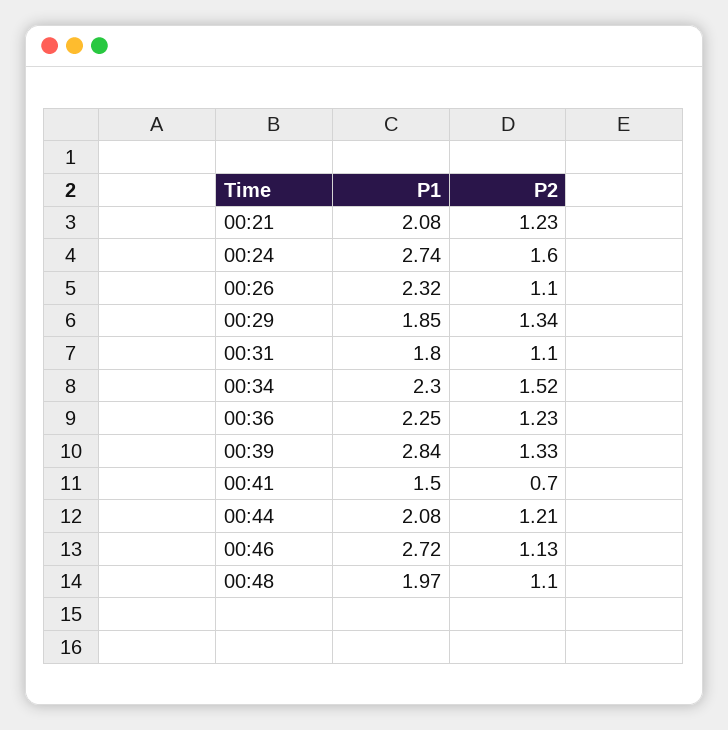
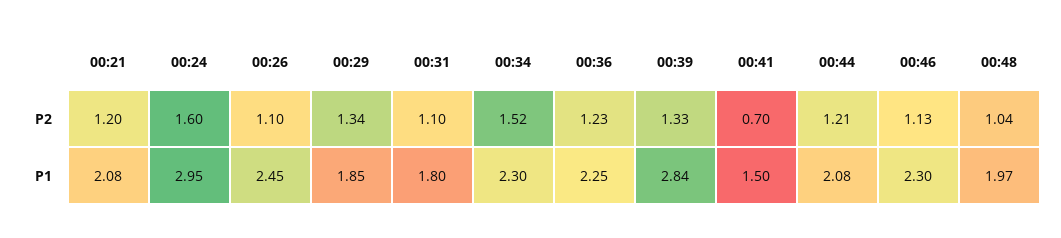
P2, 00:21: 1.23 -> 1.2
P1, 00:24: 2.74 -> 2.95
P1, 00:26: 2.32 -> 2.45
P1, 00:46: 2.72 -> 2.3
P2, 00:48: 1.1 -> 1.04

